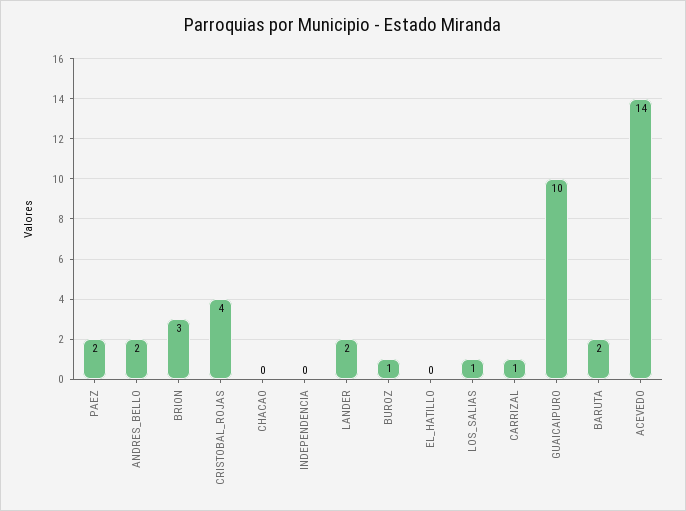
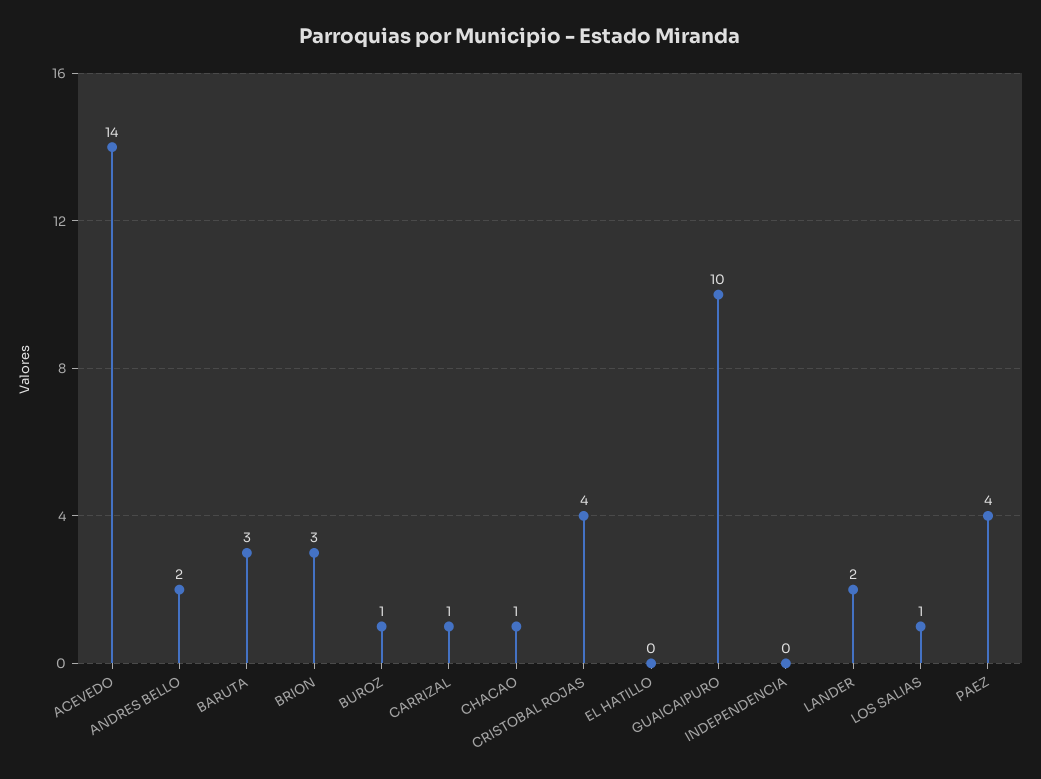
PAEZ: 2 -> 4
CHACAO: 0 -> 1
BARUTA: 2 -> 3

